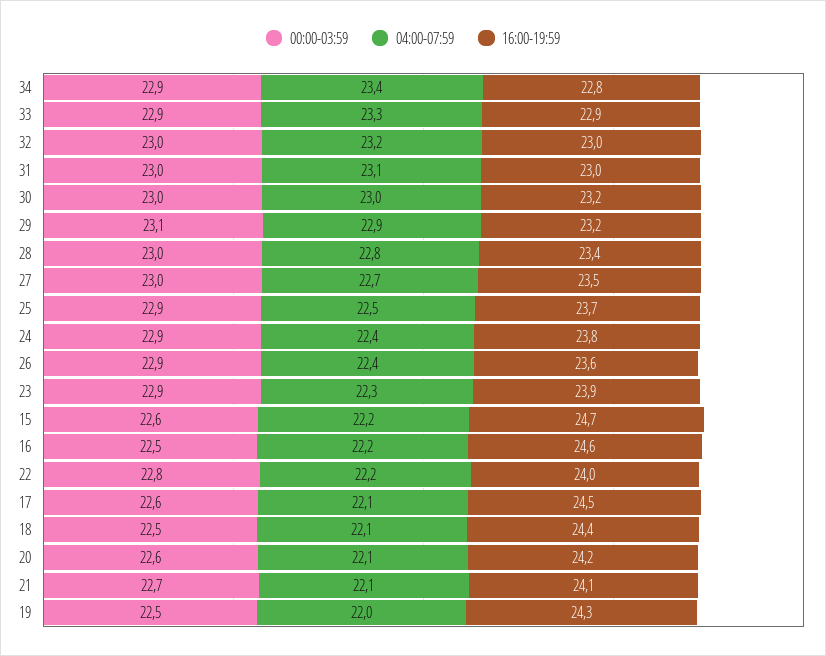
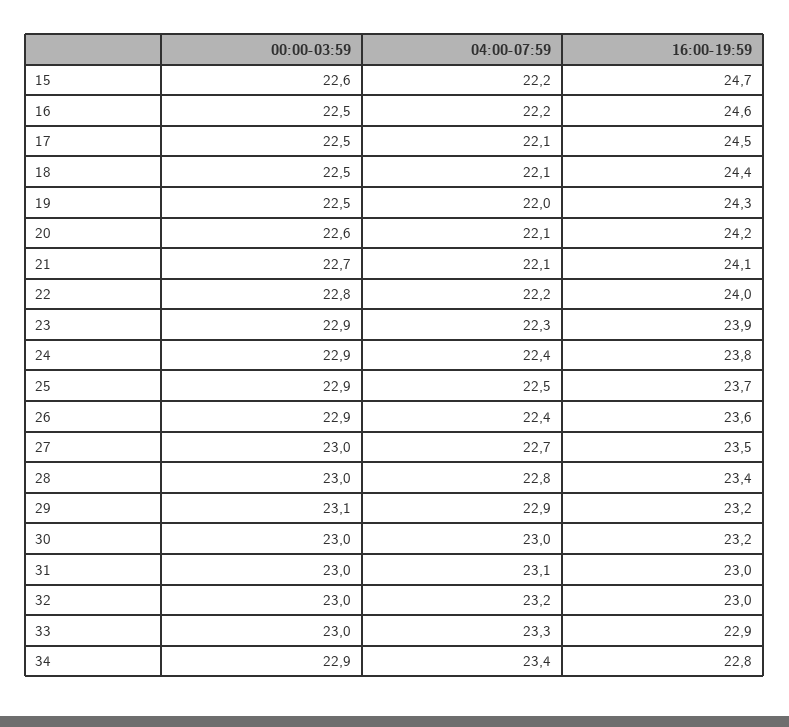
00:00-03:59, 33: 22.9 -> 23
00:00-03:59, 17: 22.6 -> 22.5

